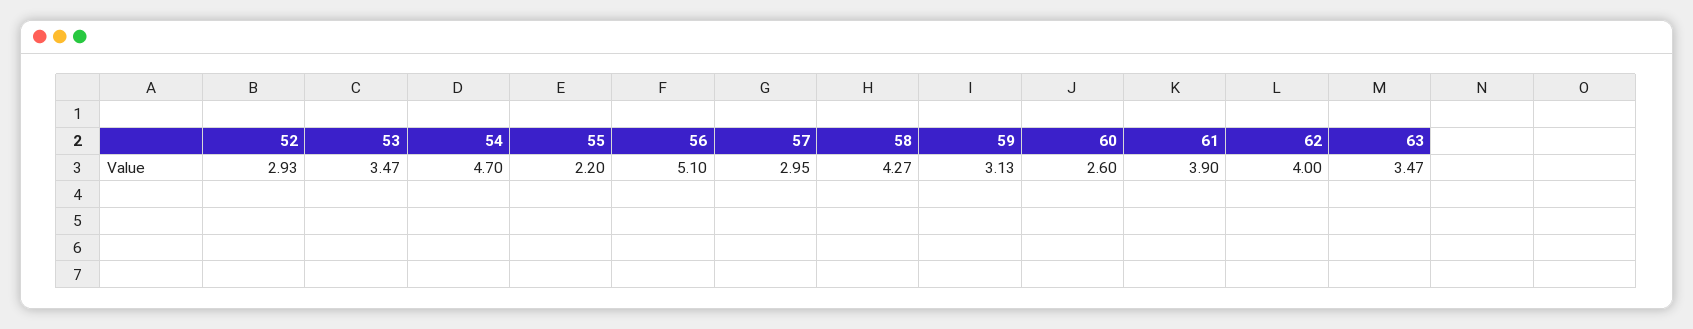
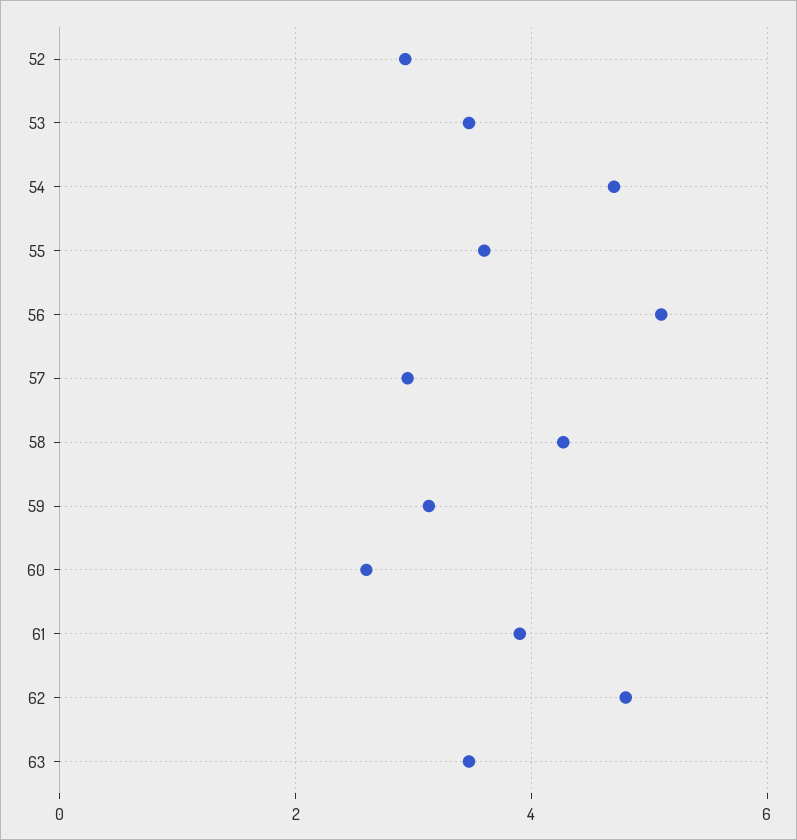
55: 2.2 -> 3.6
62: 4 -> 4.8

